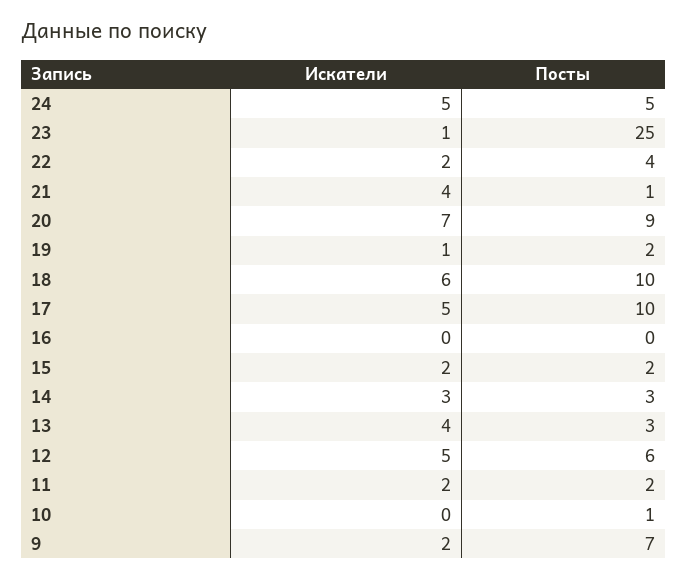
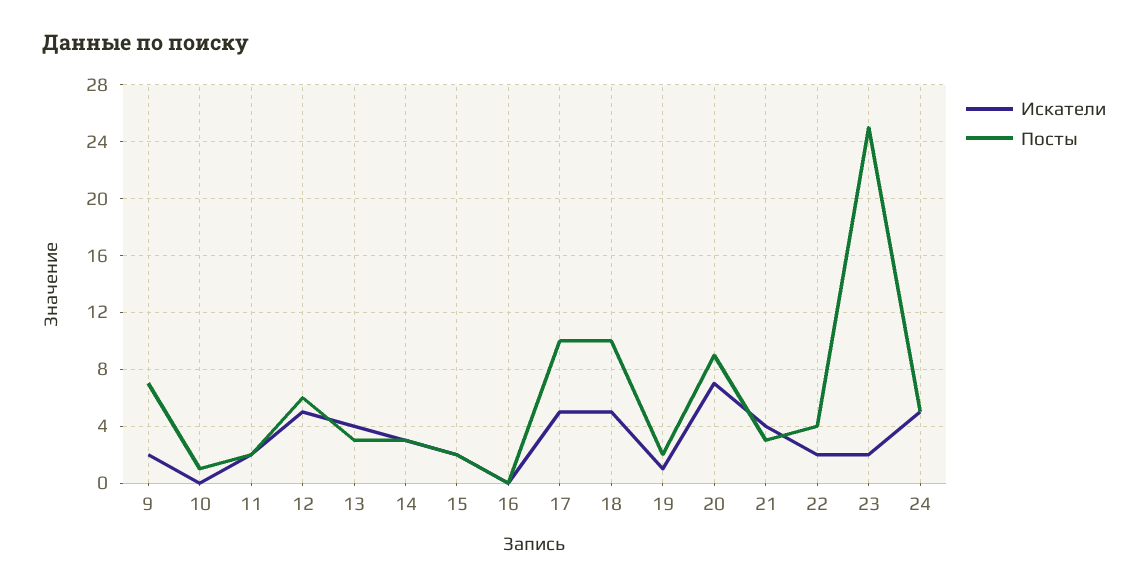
Искатели, 23: 1 -> 2
Посты, 21: 1 -> 3
Искатели, 18: 6 -> 5

